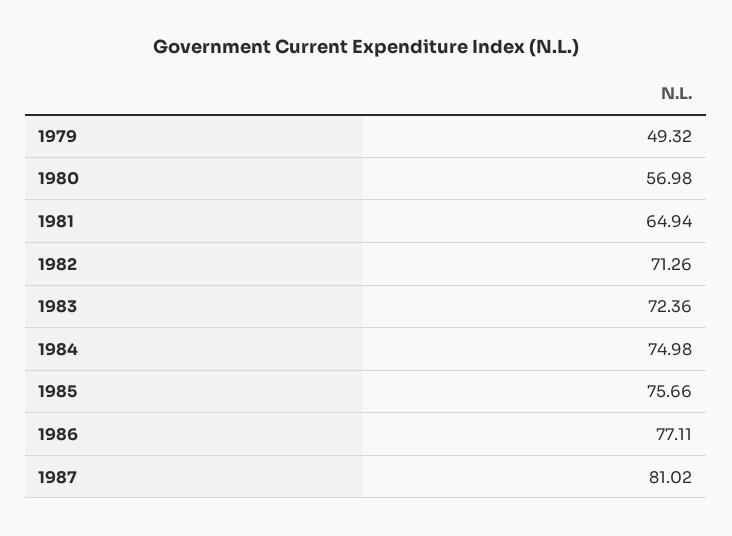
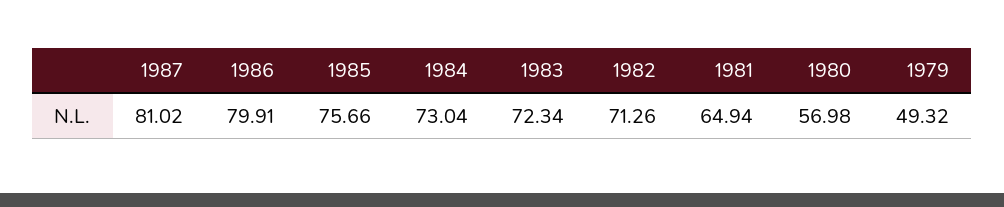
1983: 72.36 -> 72.34
1984: 74.98 -> 73.04
1986: 77.11 -> 79.91

